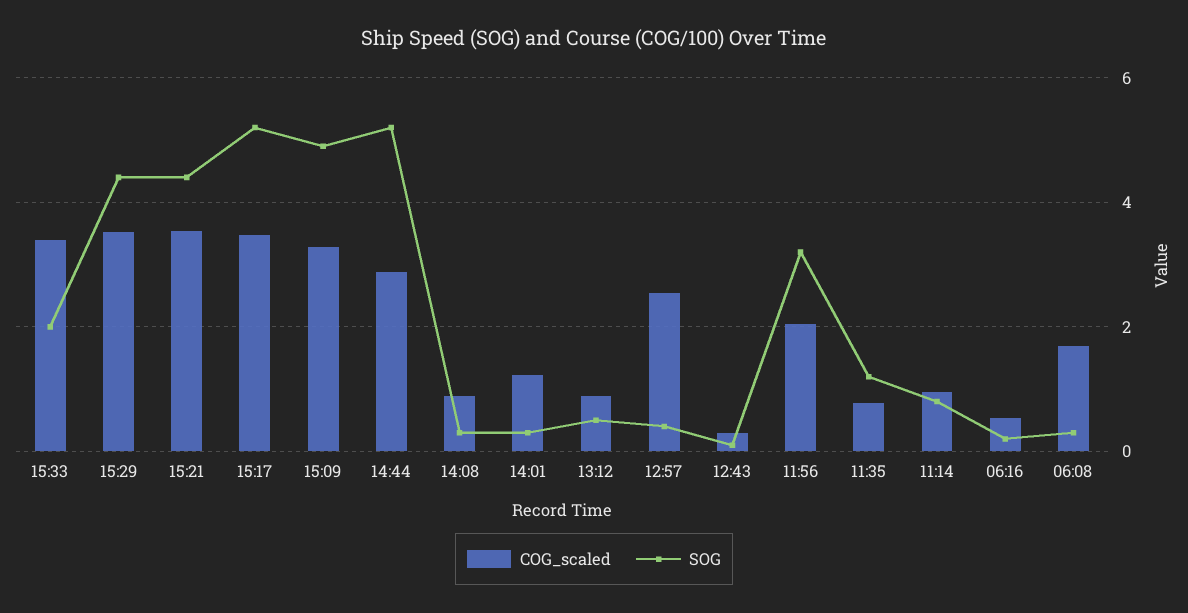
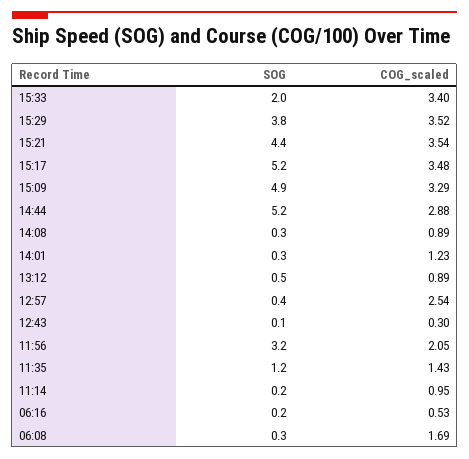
SOG, 15:29: 4.4 -> 3.8
COG_scaled, 11:35: 0.8 -> 1.43
SOG, 11:14: 0.8 -> 0.2

